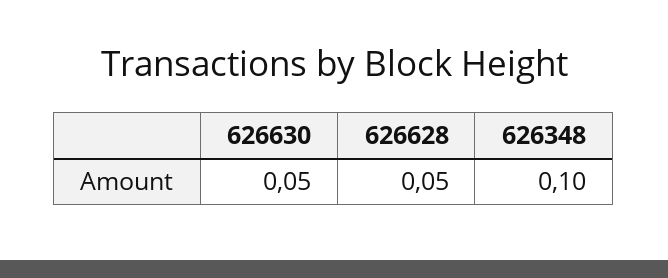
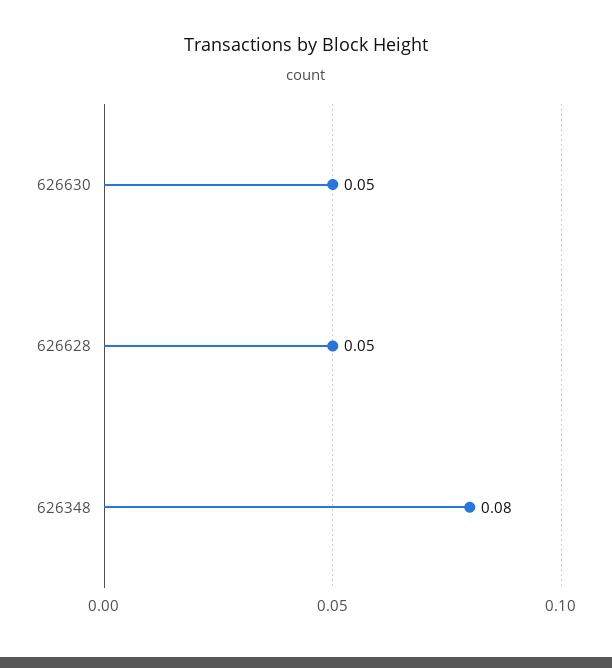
626348: 0.1 -> 0.08

